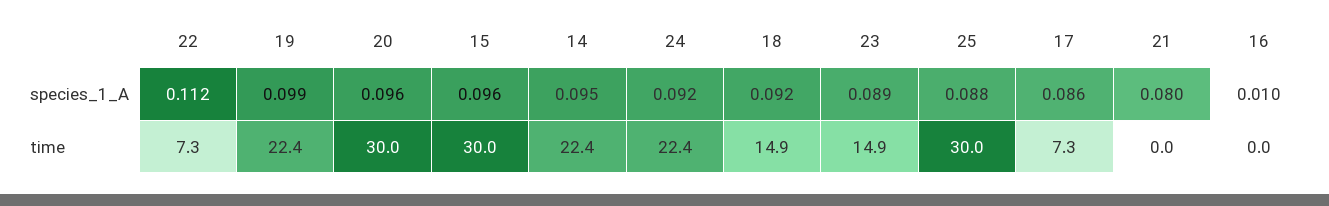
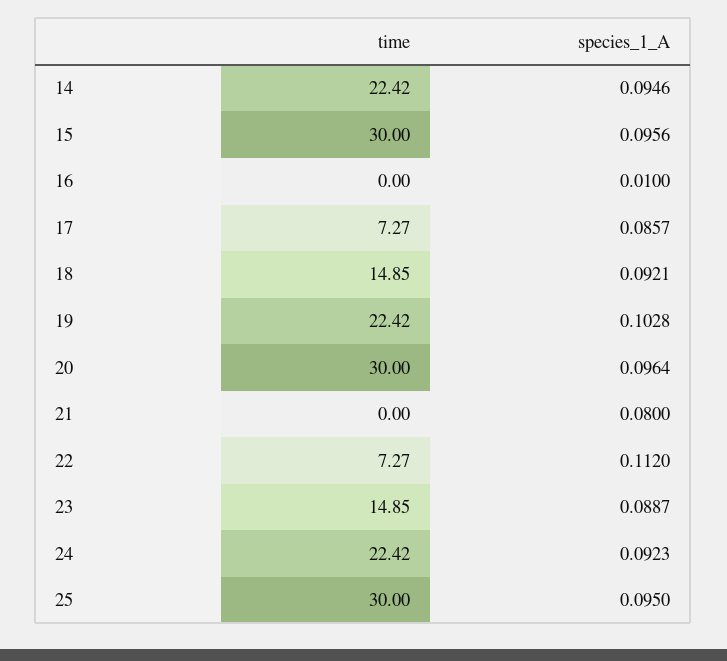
19, species_1_A: 0.099 -> 0.1028
25, species_1_A: 0.088 -> 0.095

